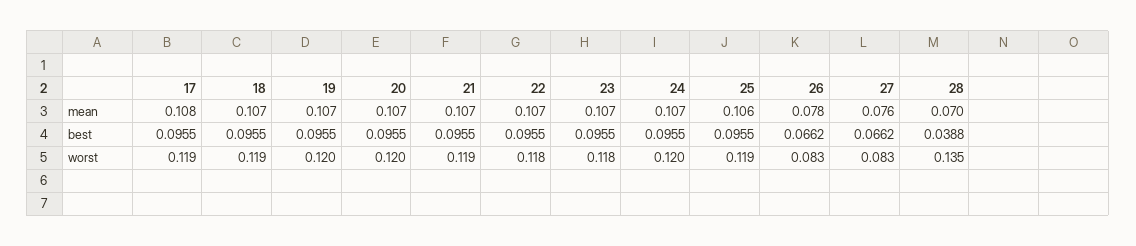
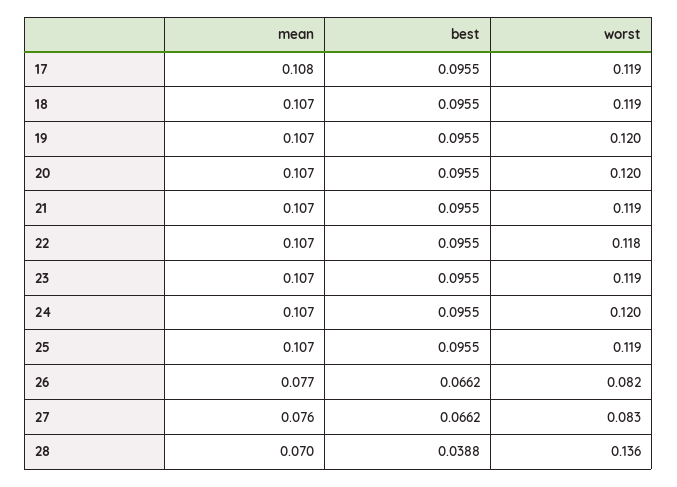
25, mean: 0.106 -> 0.107
26, mean: 0.078 -> 0.077
23, worst: 0.118 -> 0.119
26, worst: 0.083 -> 0.082
28, worst: 0.135 -> 0.136

